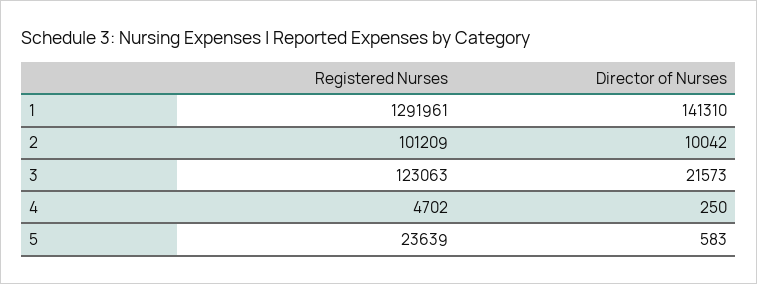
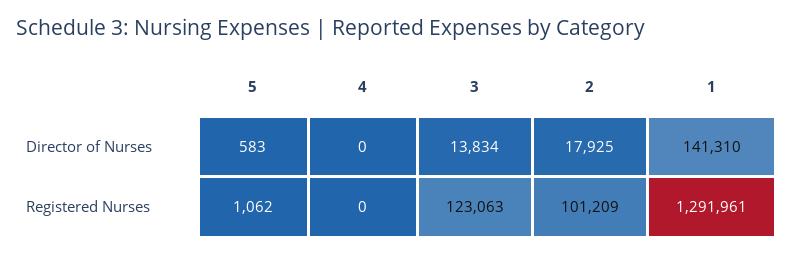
Director of Nurses, 2: 10042 -> 17925
Director of Nurses, 3: 21573 -> 13834
Registered Nurses, 4: 4702 -> 0
Director of Nurses, 4: 250 -> 0
Registered Nurses, 5: 23639 -> 1062

